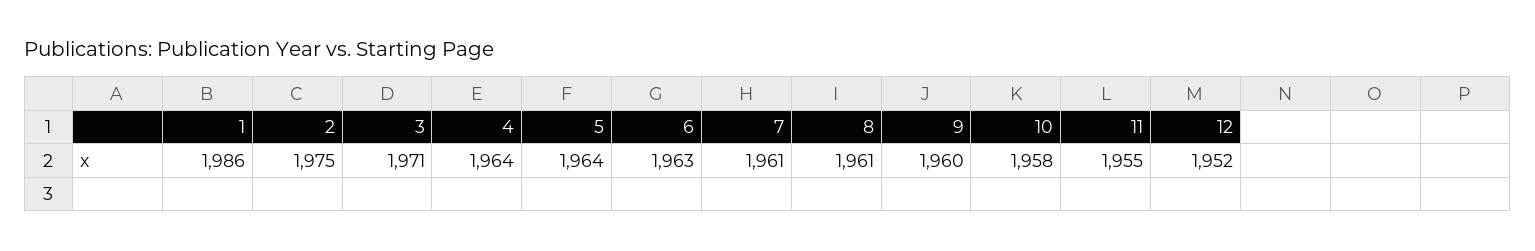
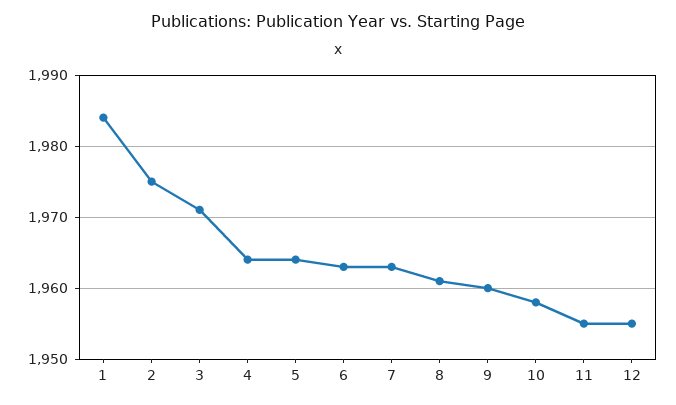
1: 1986 -> 1984
7: 1961 -> 1963
12: 1952 -> 1955

